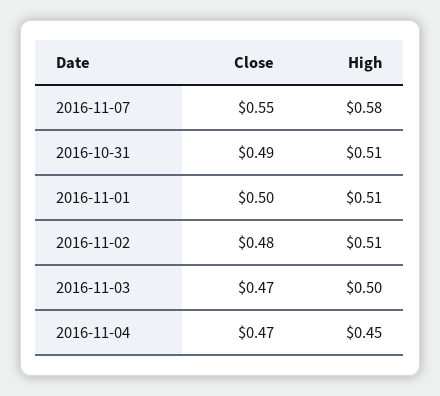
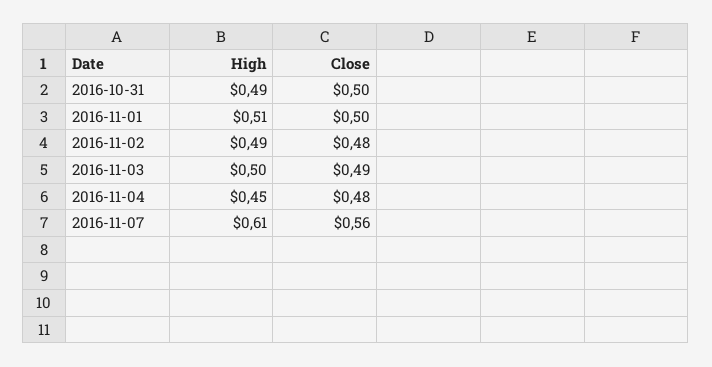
Close, 2016-11-07: 0.55 -> 0.56
High, 2016-11-07: 0.58 -> 0.61
Close, 2016-10-31: 0.49 -> 0.5
High, 2016-10-31: 0.51 -> 0.49
High, 2016-11-02: 0.51 -> 0.49
Close, 2016-11-03: 0.47 -> 0.49
Close, 2016-11-04: 0.47 -> 0.48

